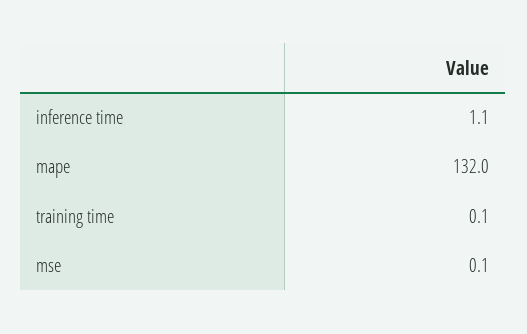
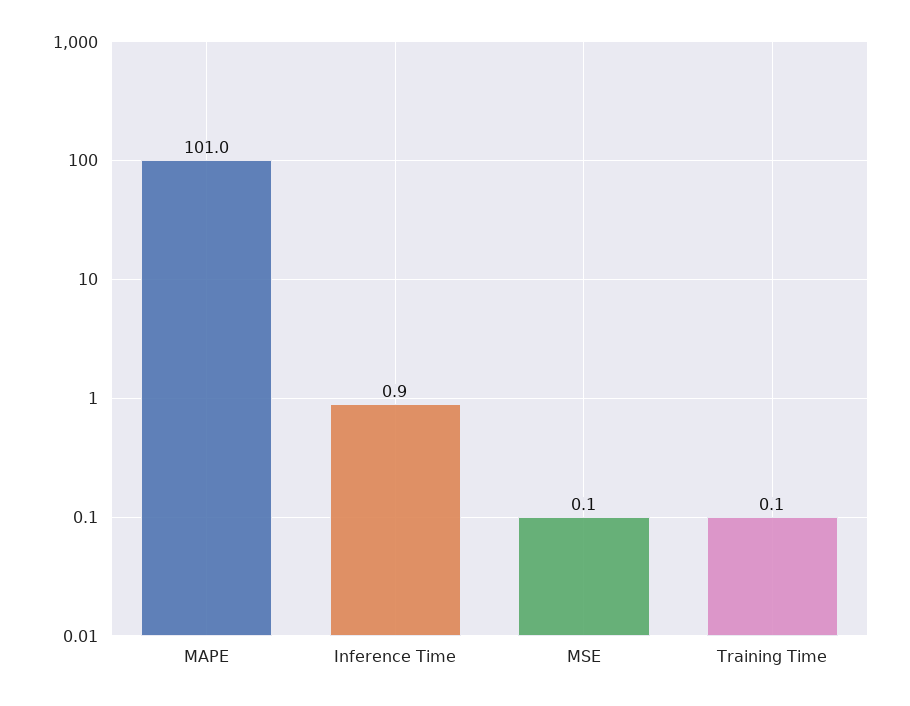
inference time: 1.1 -> 0.9
mape: 132 -> 101

